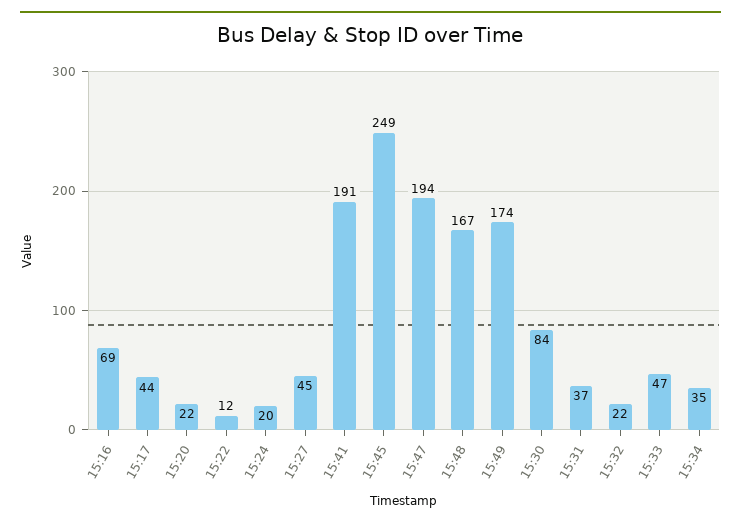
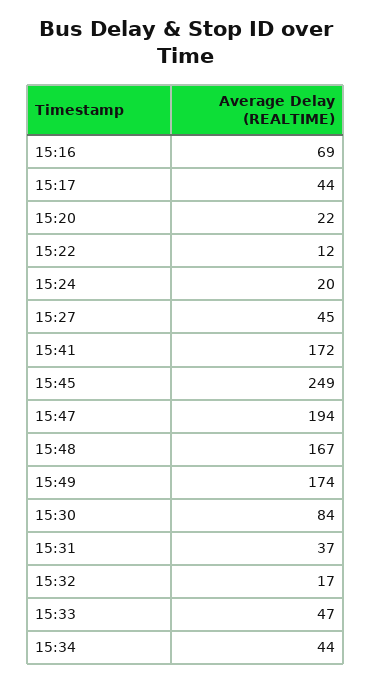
15:41: 191 -> 172
15:32: 22 -> 17
15:34: 35 -> 44

